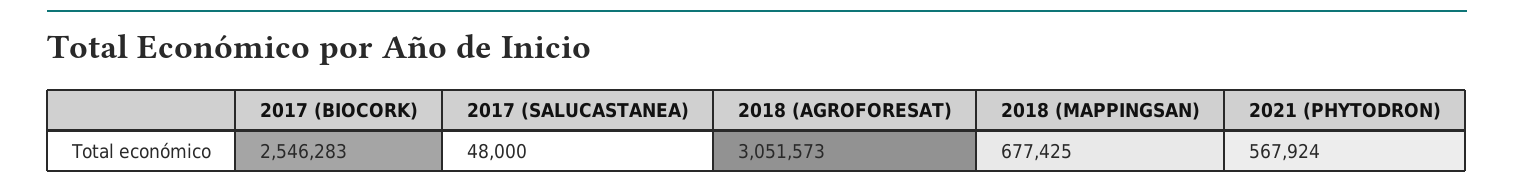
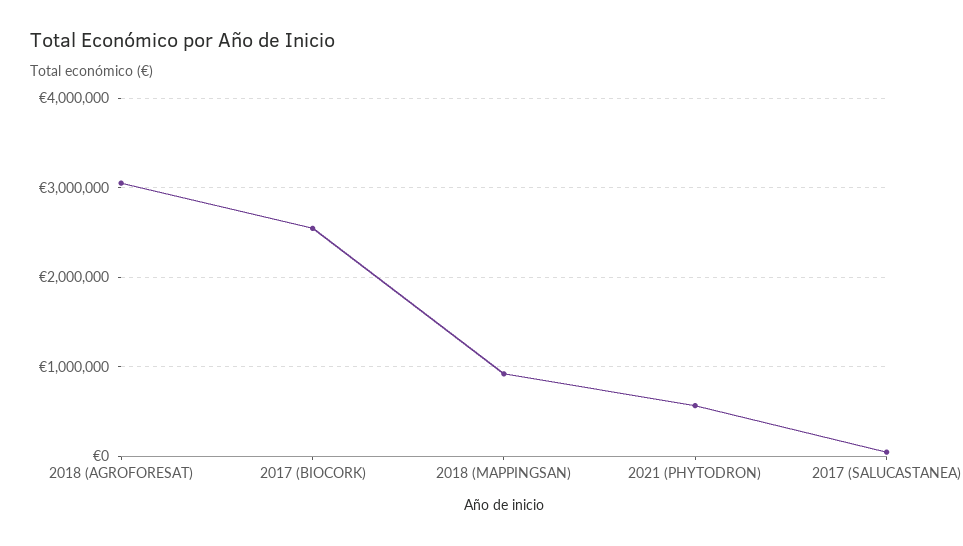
2018 (MAPPINGSAN): 677425 -> 900000

